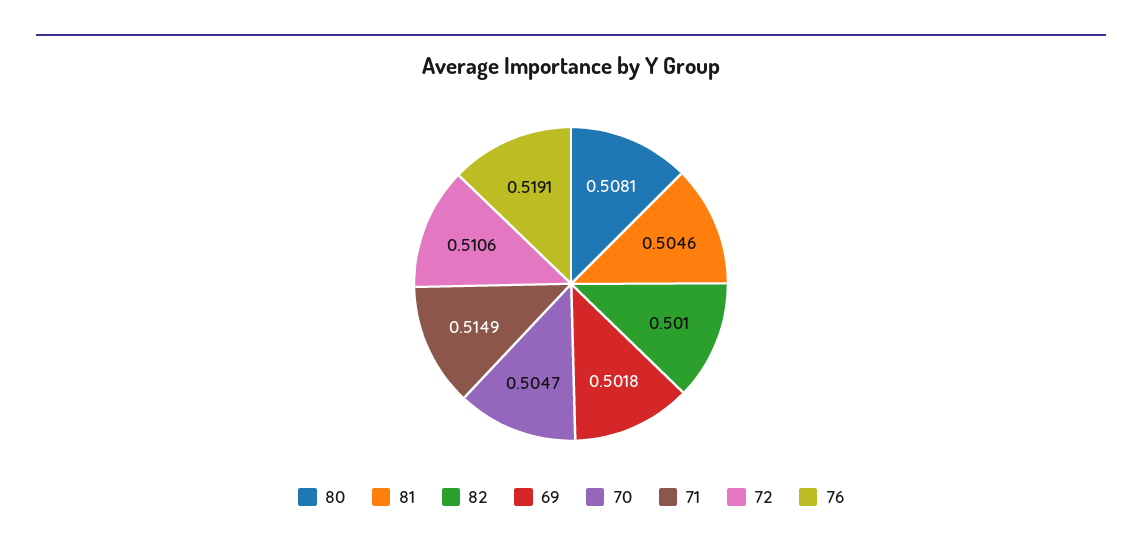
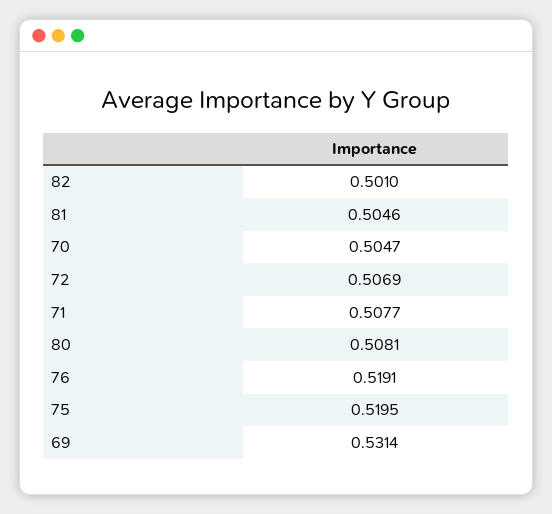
69: 0.5018 -> 0.5314
71: 0.5149 -> 0.5077
72: 0.5106 -> 0.5069
75: none -> 0.5195

